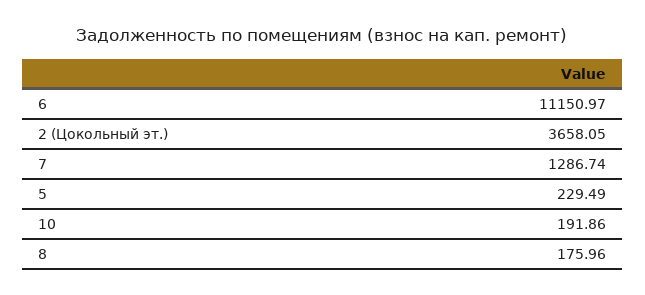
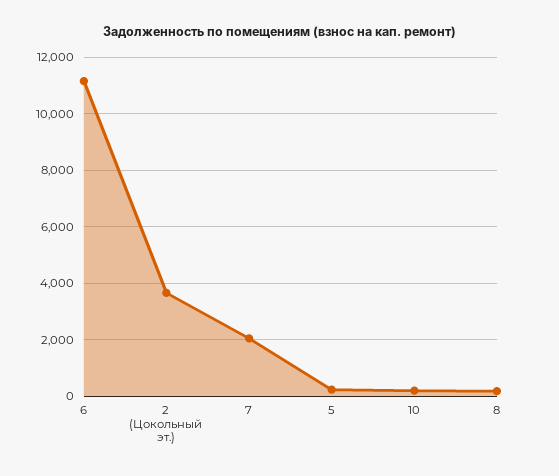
7: 1286.74 -> 2000

